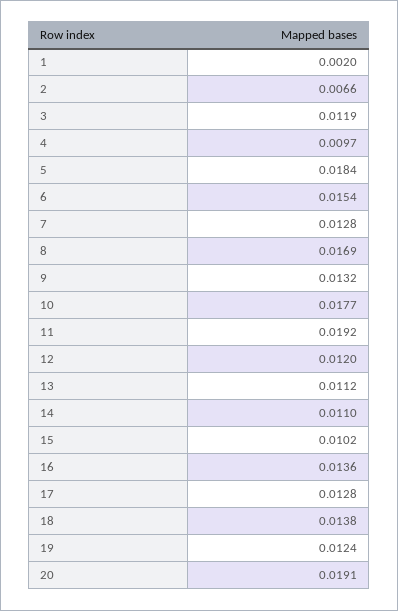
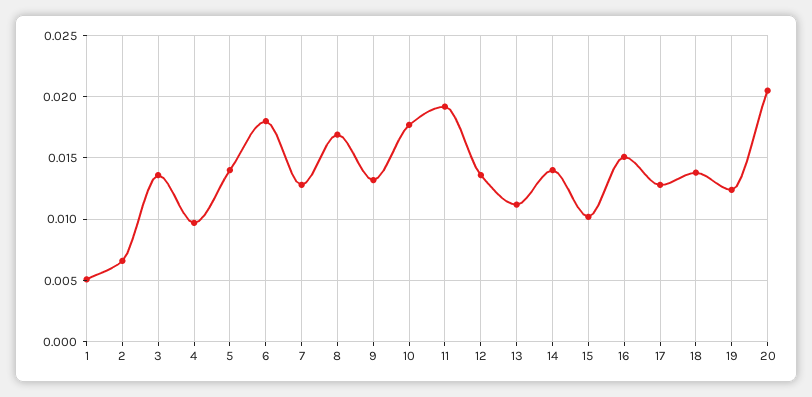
1: 0.002 -> 0.005
3: 0.0119 -> 0.0135
5: 0.0184 -> 0.014
6: 0.0154 -> 0.018
12: 0.012 -> 0.0135
14: 0.011 -> 0.014
16: 0.0136 -> 0.015
20: 0.0191 -> 0.0205

